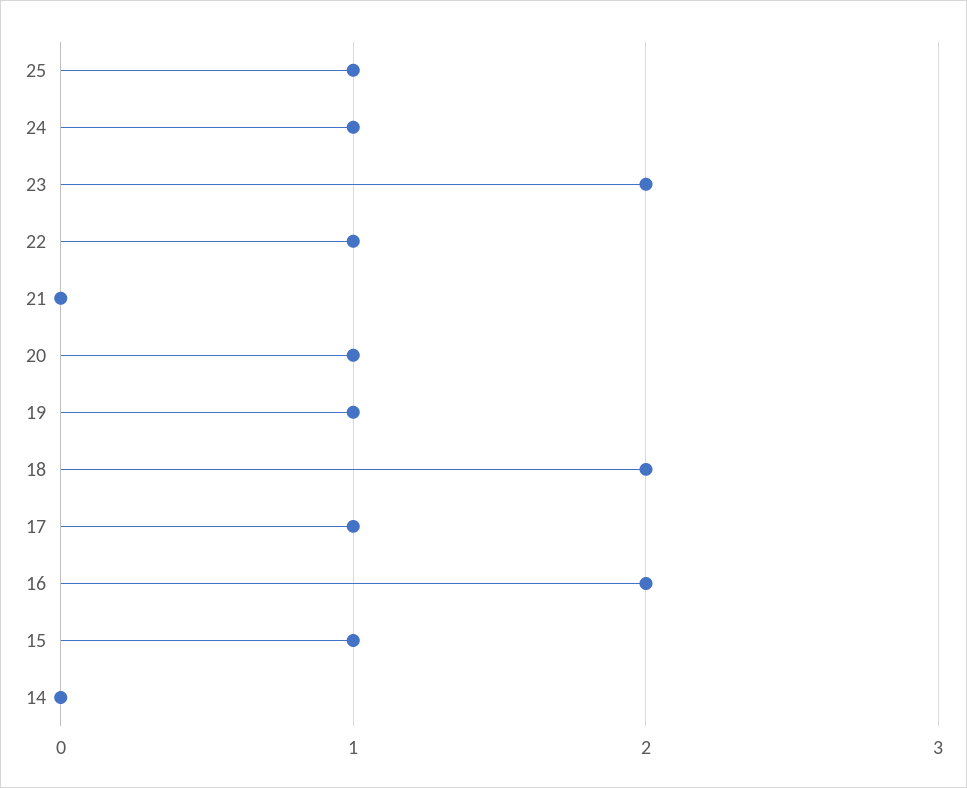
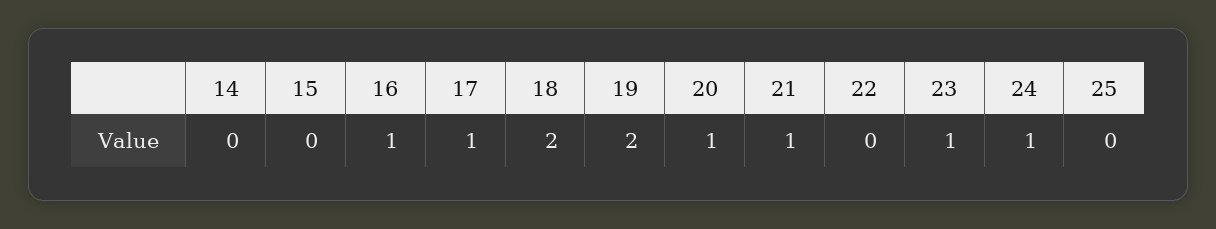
25: 1 -> 0
23: 2 -> 1
22: 1 -> 0
21: 0 -> 1
19: 1 -> 2
16: 2 -> 1
15: 1 -> 0

